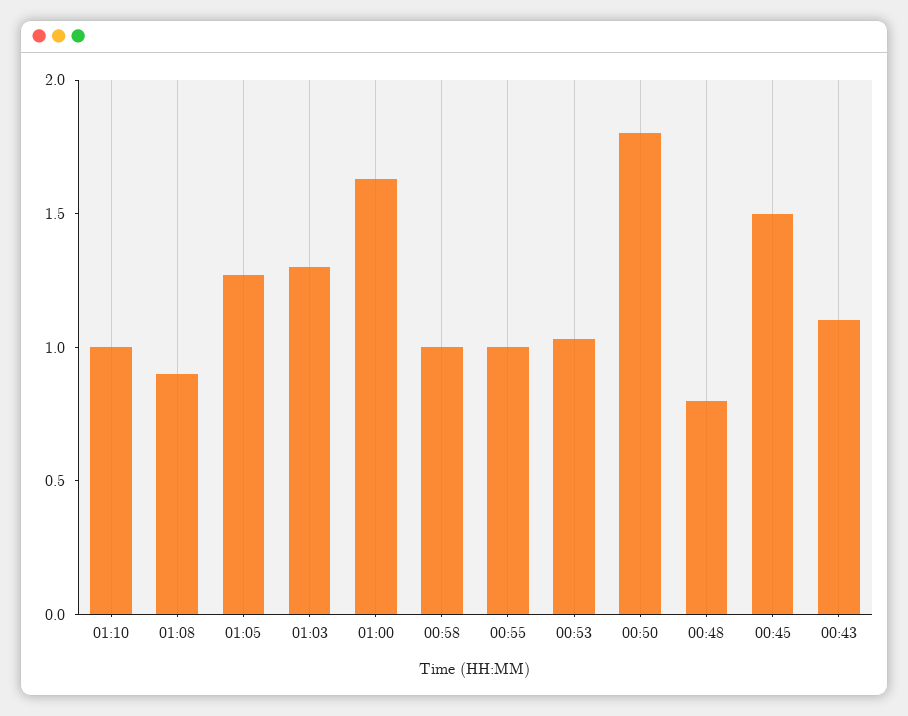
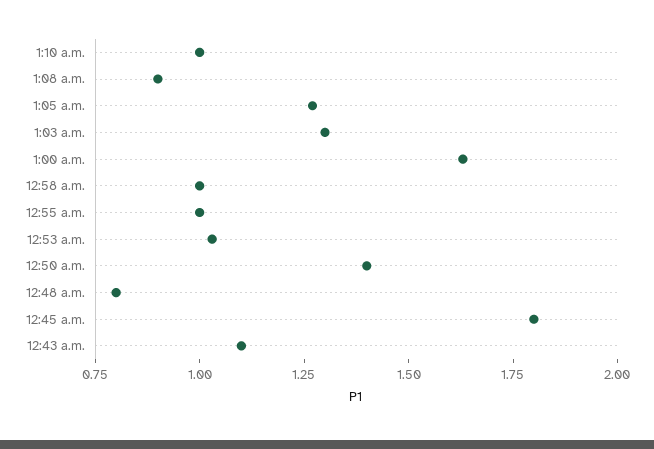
00:50: 1.8 -> 1.4
00:45: 1.5 -> 1.8

